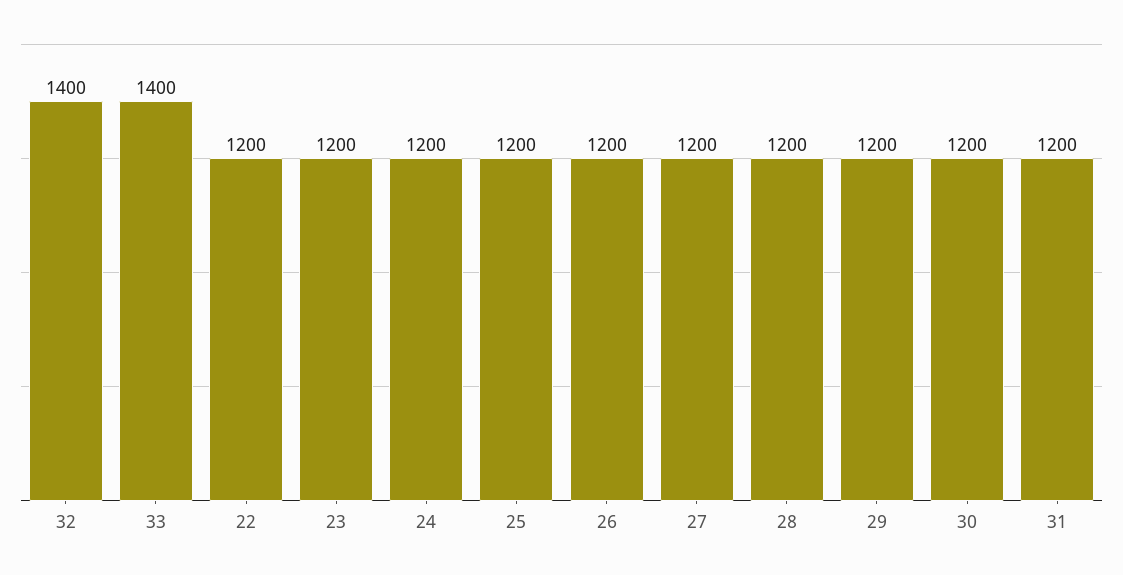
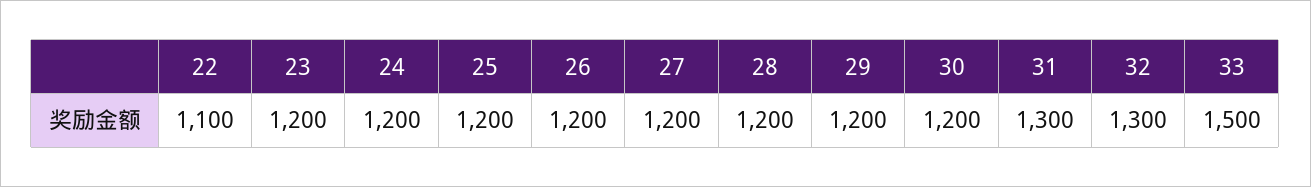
32: 1400 -> 1300
33: 1400 -> 1500
22: 1200 -> 1100
31: 1200 -> 1300

